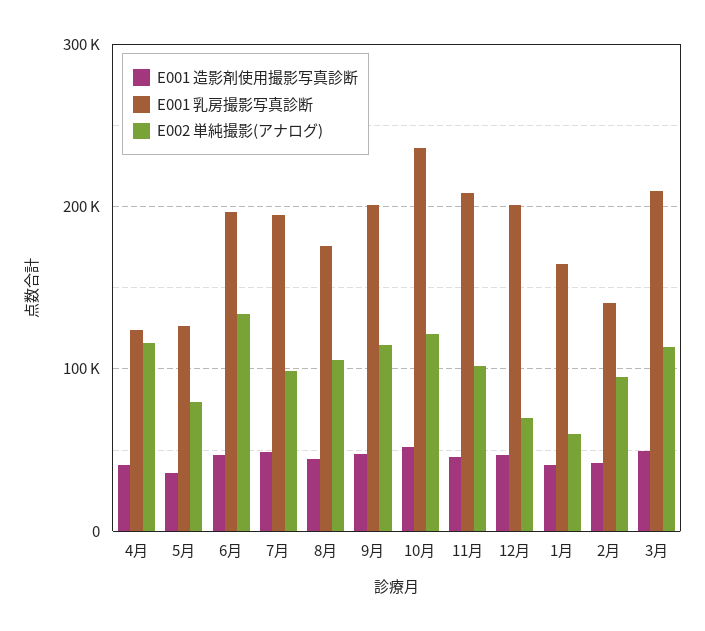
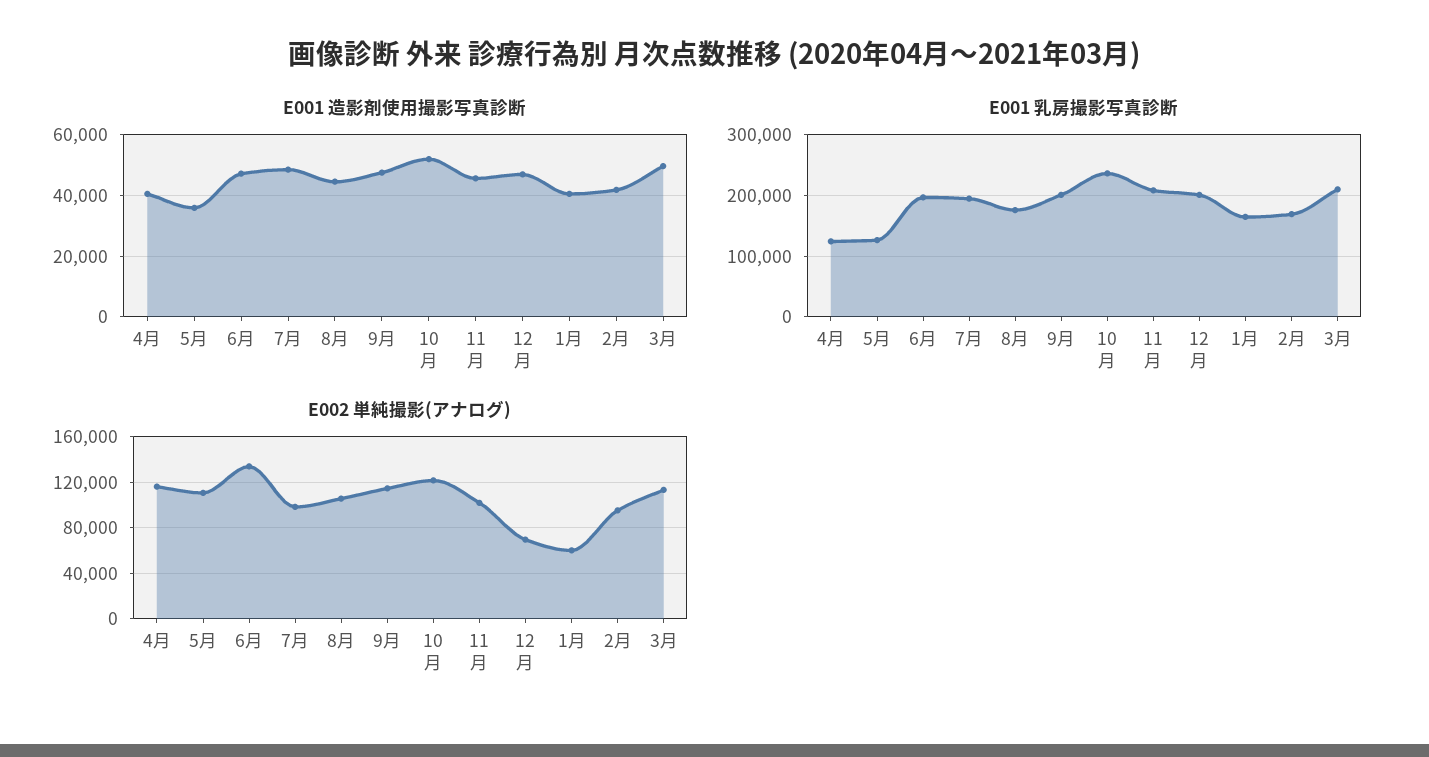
E002 単純撮影(アナログ), 5月: 80000 -> 110000
E001 乳房撮影写真診断, 2月: 140000 -> 170000

